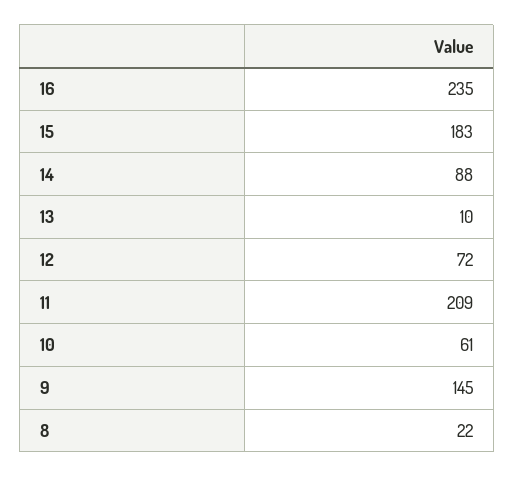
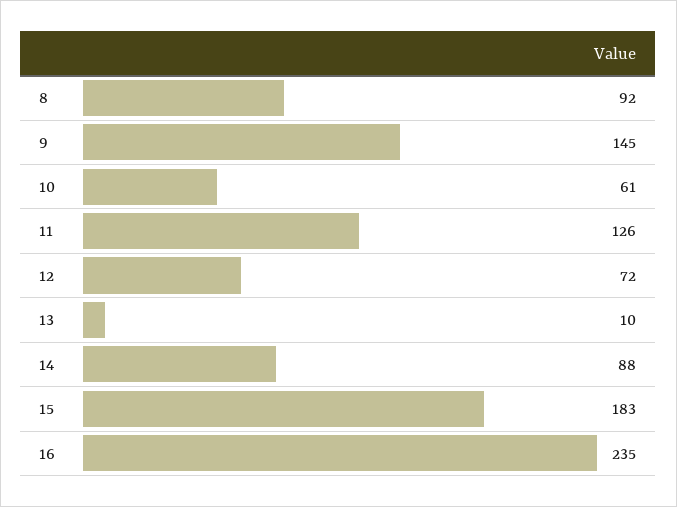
11: 209 -> 126
8: 22 -> 92

